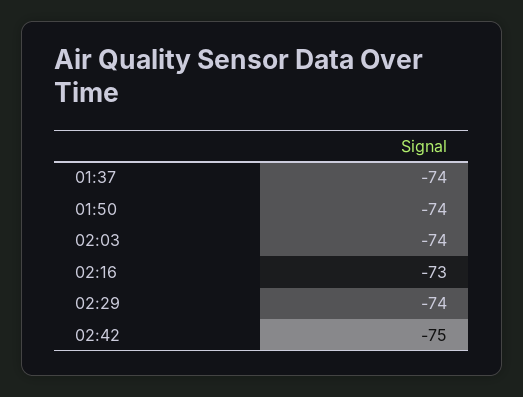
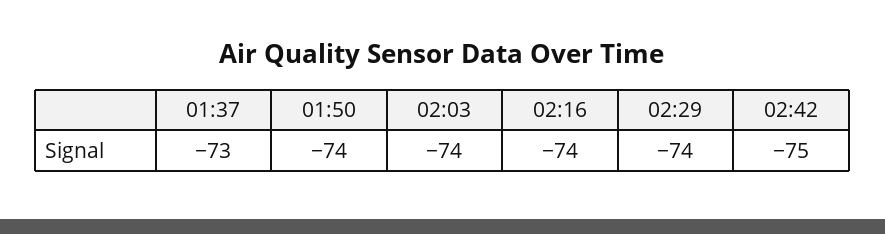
01:37: -74 -> -73
02:16: -73 -> -74

